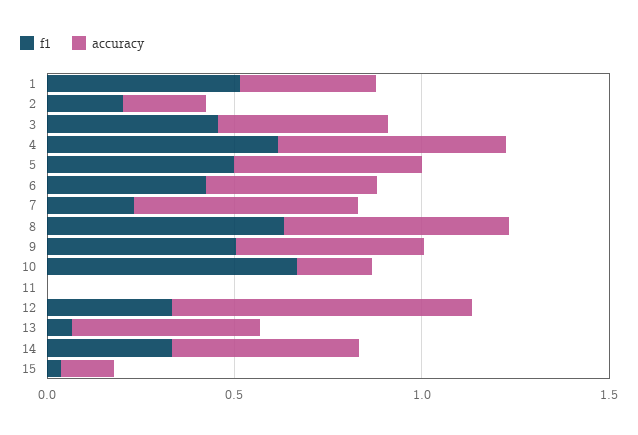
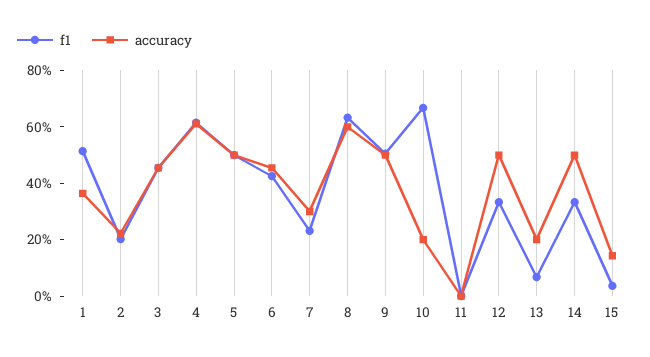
accuracy, 7: 0.6 -> 0.3
accuracy, 12: 0.8 -> 0.5
accuracy, 13: 0.5 -> 0.2

